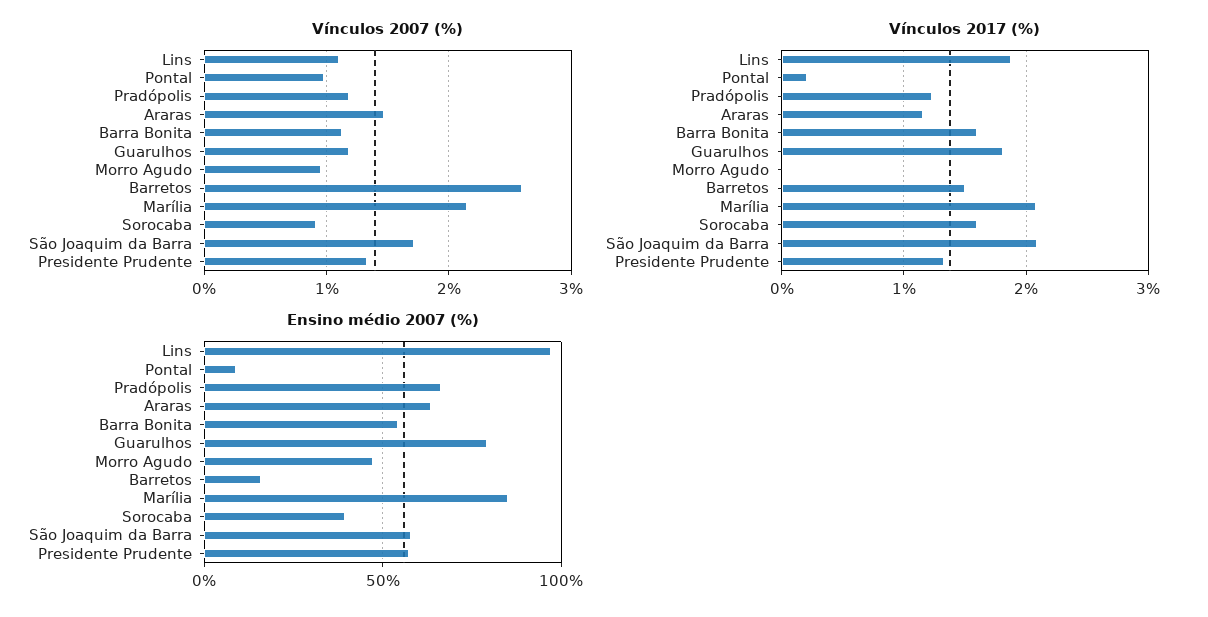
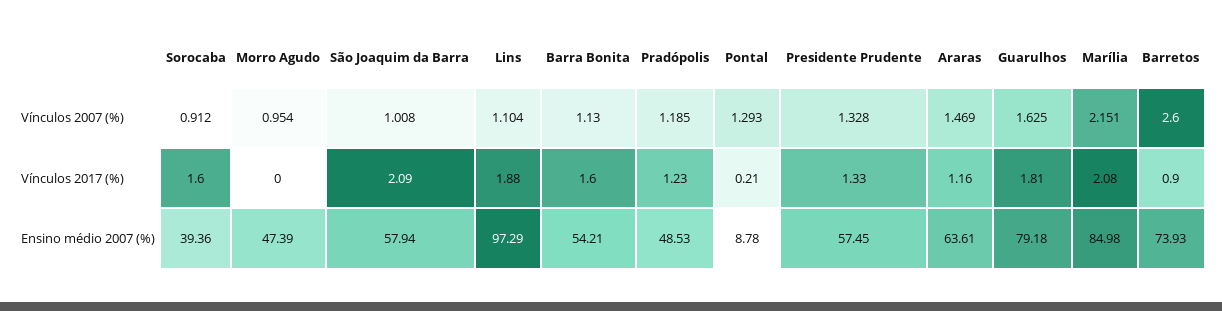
Vínculos 2007 (%), Pontal: 1 -> 1.293
Vínculos 2007 (%), Guarulhos: 1.2 -> 1.625
Vínculos 2007 (%), São Joaquim da Barra: 1.7 -> 1.008
Vínculos 2017 (%), Barretos: 1.5 -> 0.9
Ensino médio 2007 (%), Pradópolis: 65 -> 48.53
Ensino médio 2007 (%), Barretos: 15 -> 73.93

